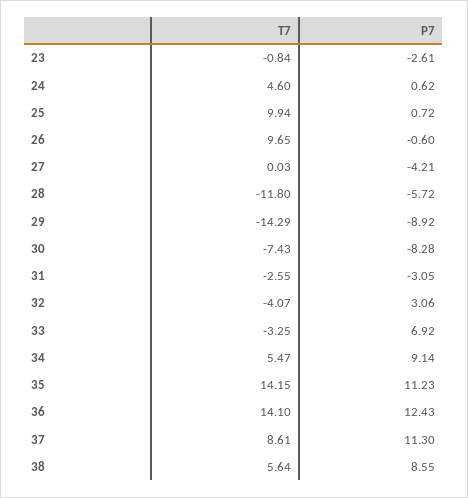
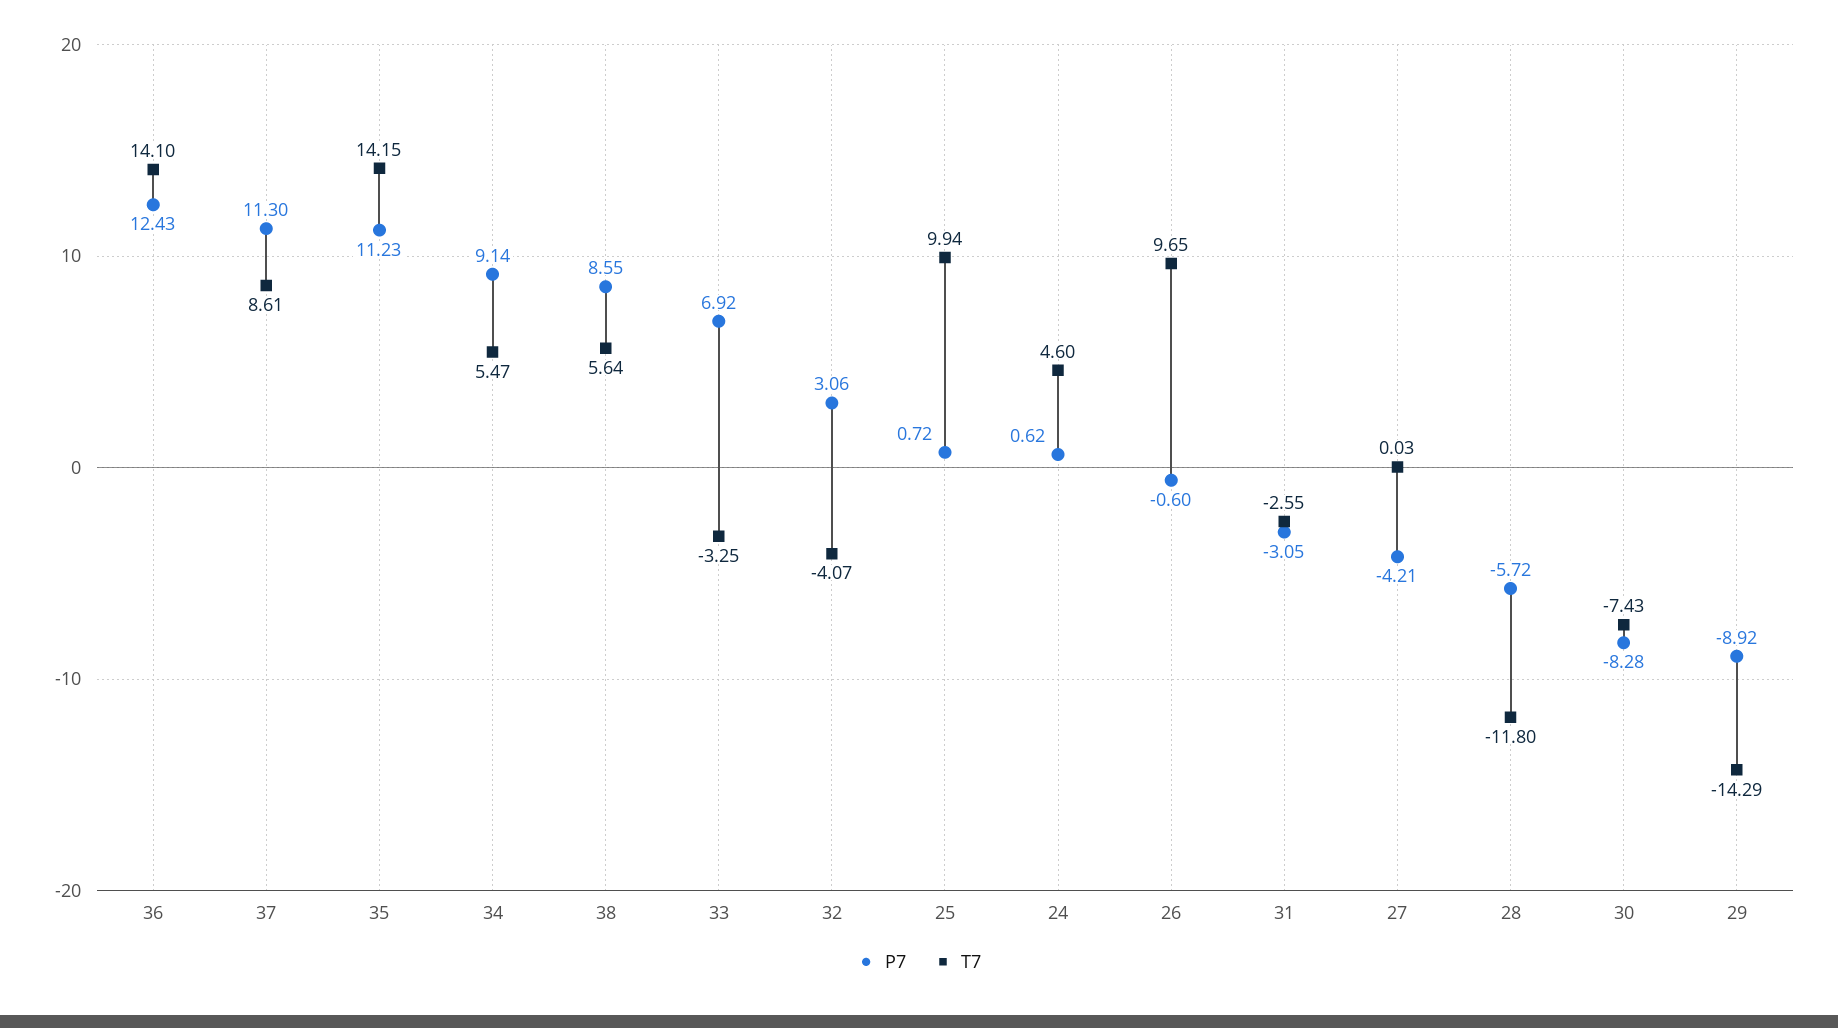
T7, 23: -0.84 -> none
P7, 23: -2.61 -> none

